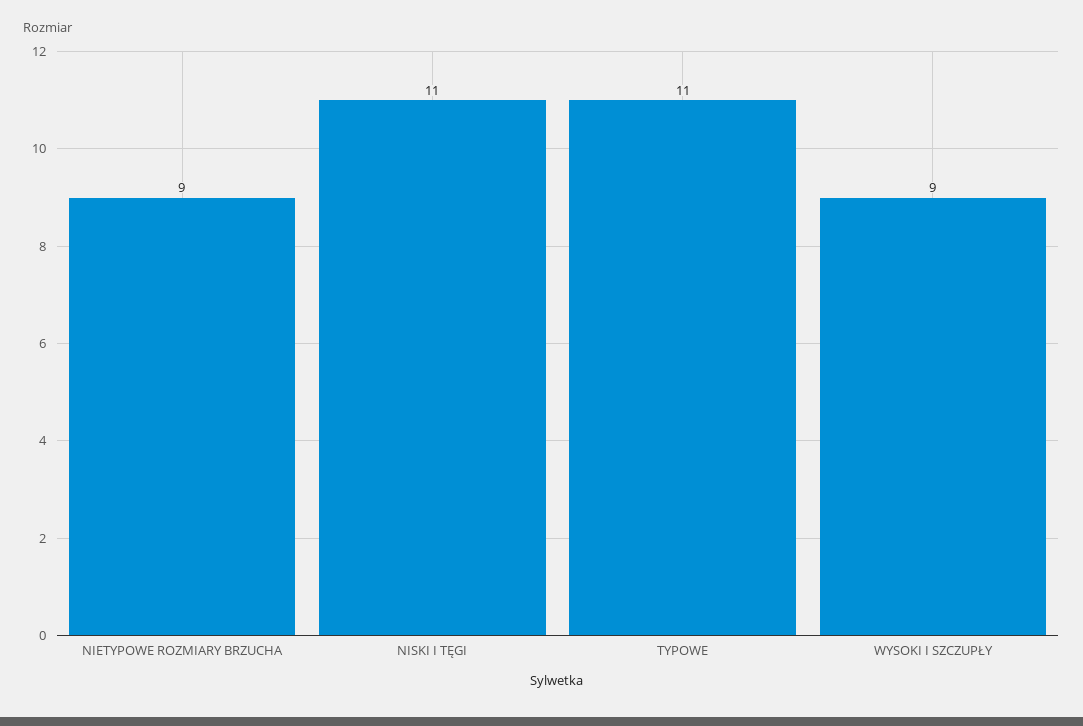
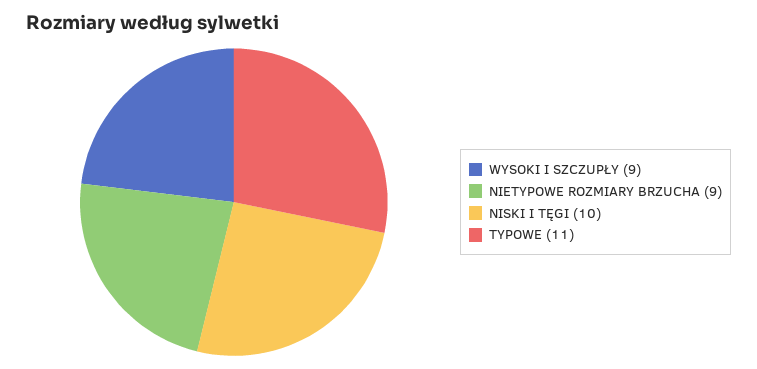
NISKI I TĘGI: 11 -> 10

